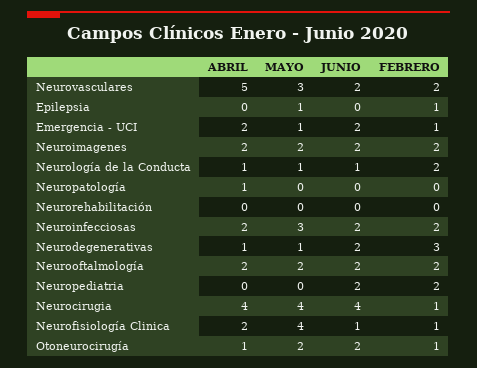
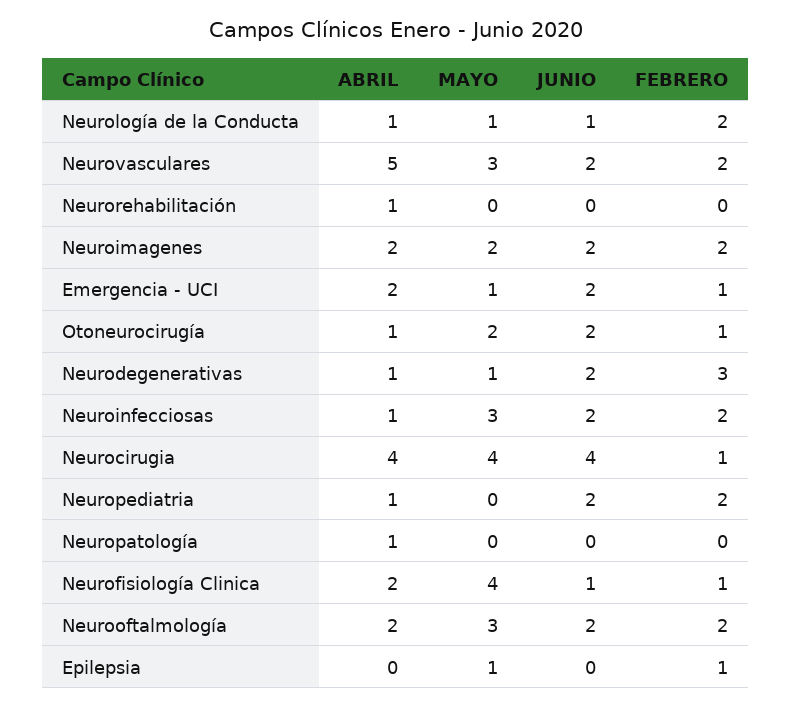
ABRIL, Neurorehabilitación: 0 -> 1
ABRIL, Neuroinfecciosas: 2 -> 1
MAYO, Neurooftalmología: 2 -> 3
ABRIL, Neuropediatria: 0 -> 1

